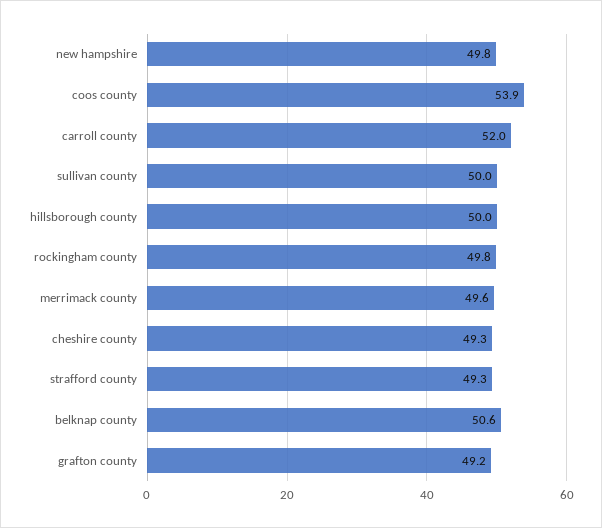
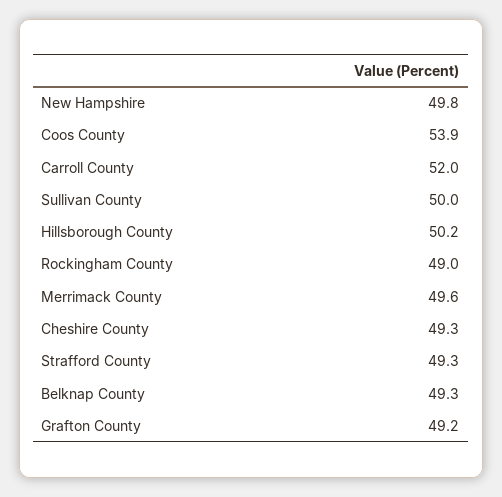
hillsborough county: 50 -> 50.2
rockingham county: 49.8 -> 49
belknap county: 50.6 -> 49.3

